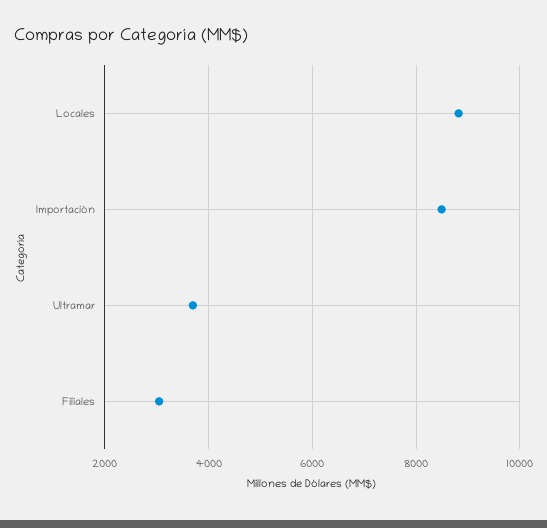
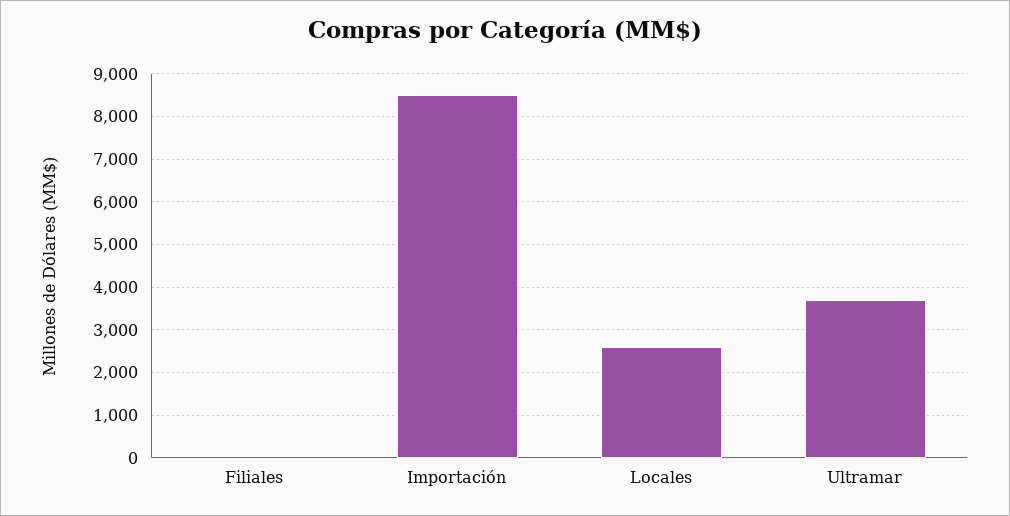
Locales: 8800 -> 2600
Filiales: 3000 -> 0

